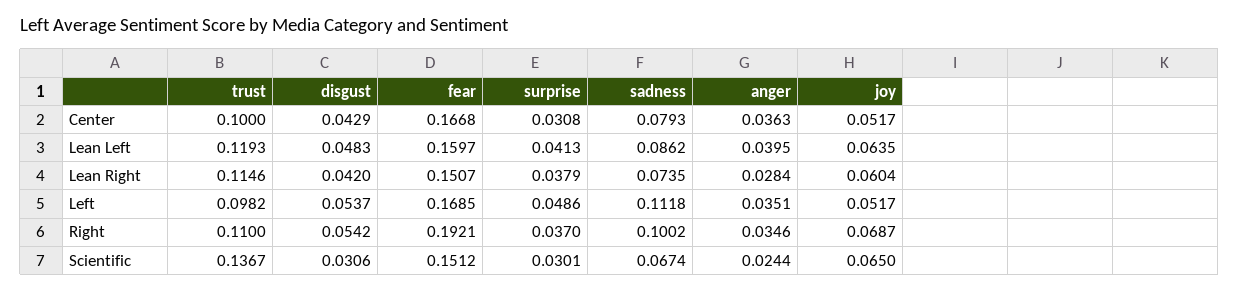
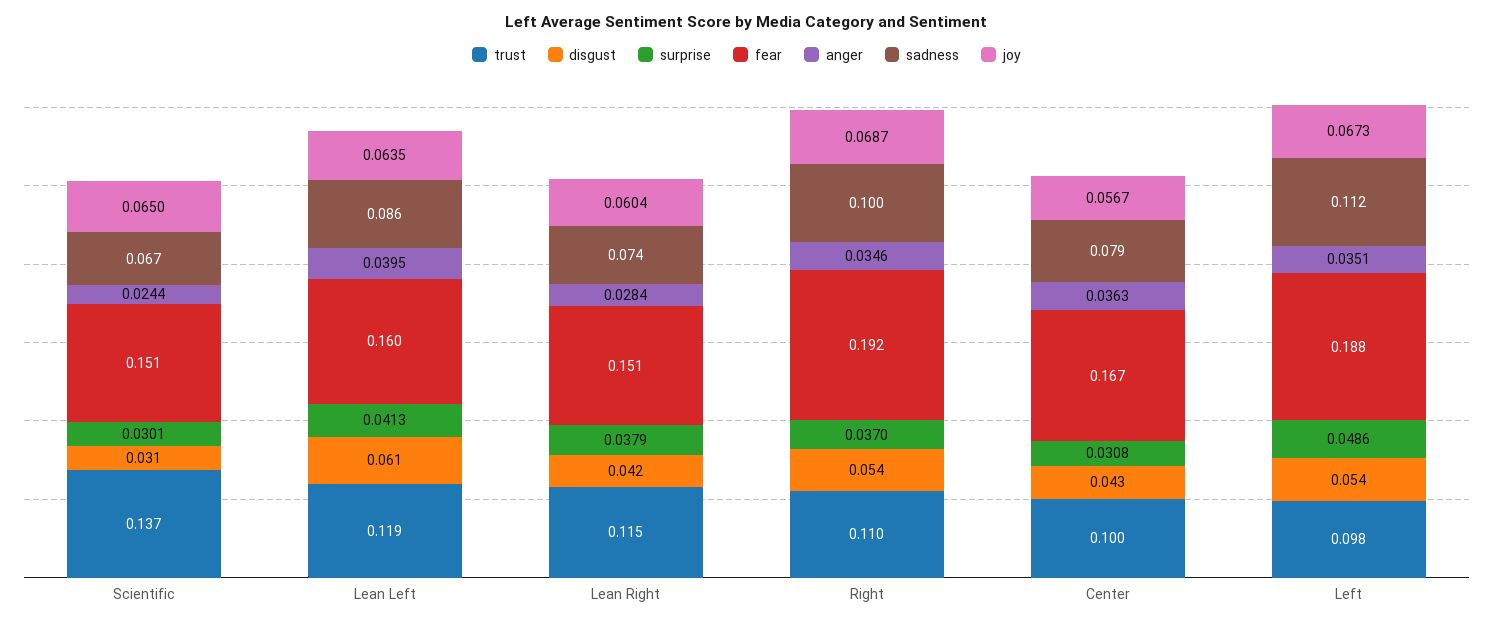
joy, Center: 0.0517 -> 0.0567
disgust, Lean Left: 0.0483 -> 0.061
fear, Left: 0.1685 -> 0.188
joy, Left: 0.0517 -> 0.0673

